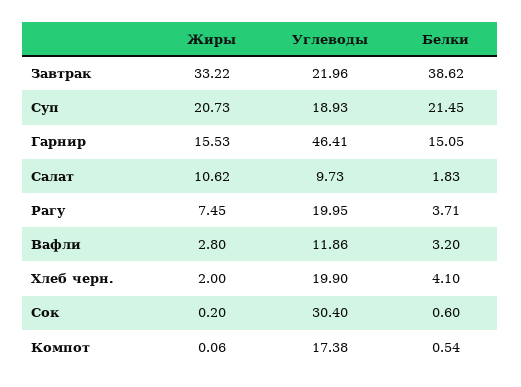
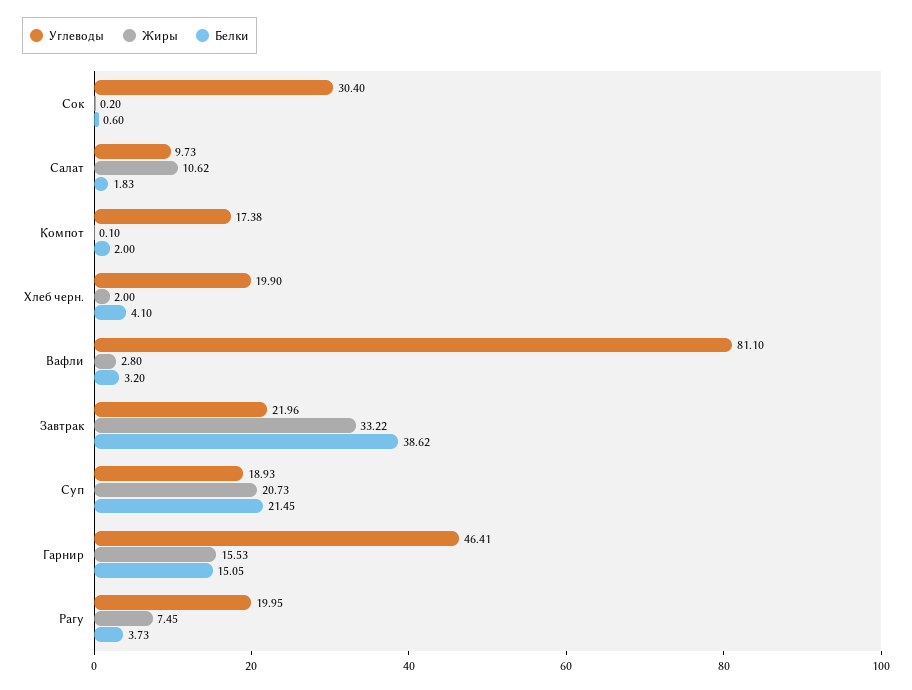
Белки, Рагу: 3.71 -> 3.73
Углеводы, Вафли: 11.86 -> 81.1
Жиры, Компот: 0.06 -> 0.1
Белки, Компот: 0.54 -> 2

